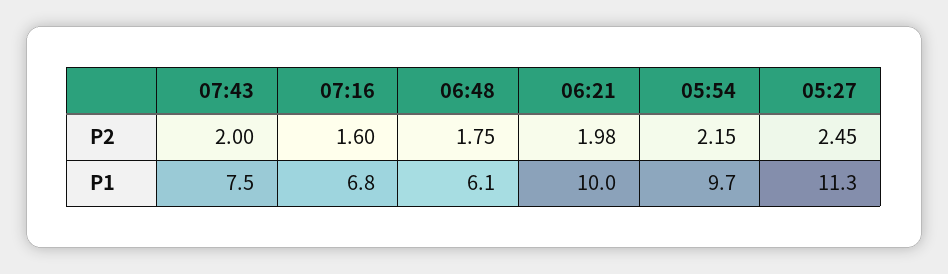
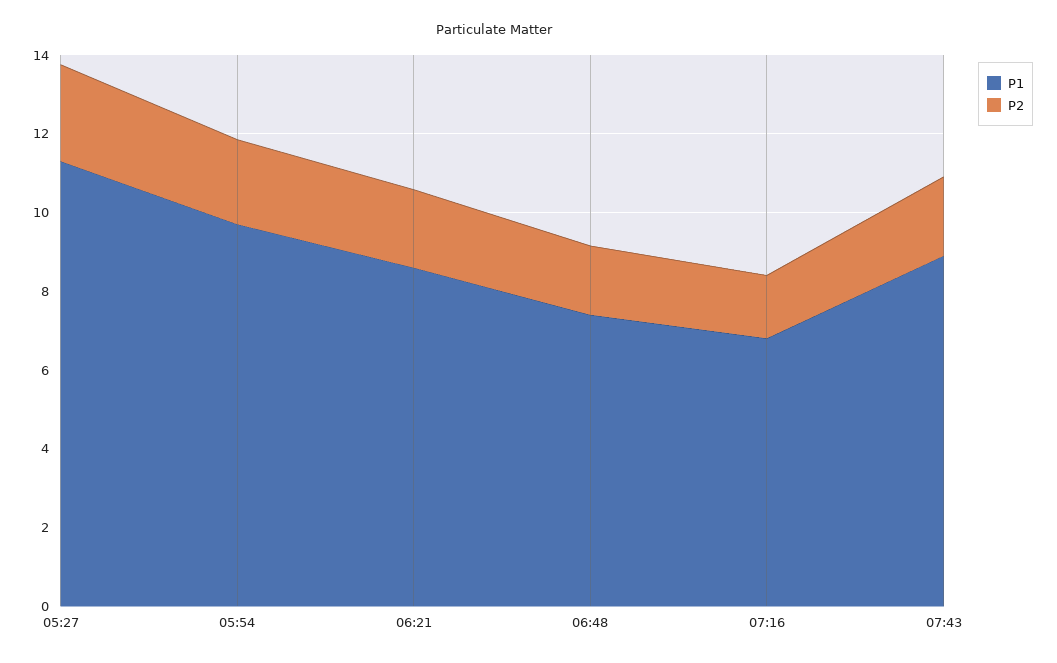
P1, 07:43: 7.5 -> 9
P1, 06:48: 6.1 -> 7.5
P1, 06:21: 10 -> 8.5

